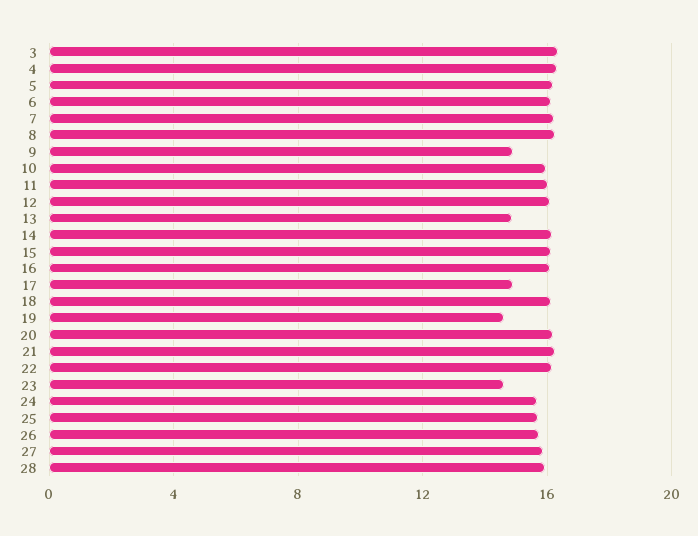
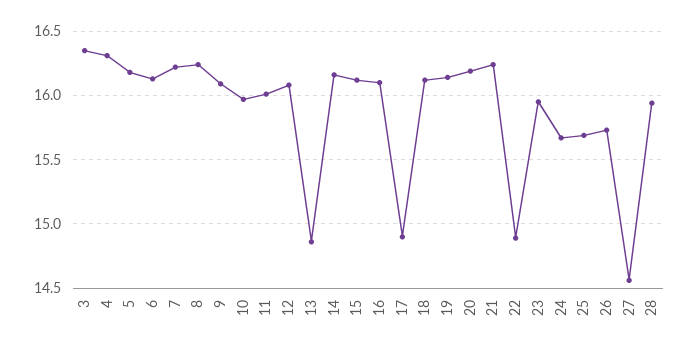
9: 15 -> 16.1
19: 14.5 -> 16.15
22: 16 -> 14.9
23: 14.5 -> 15.95
27: 16 -> 14.55

